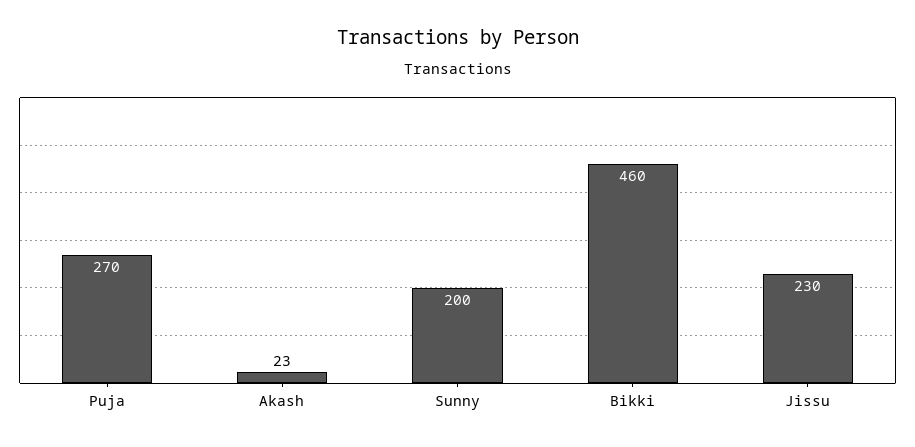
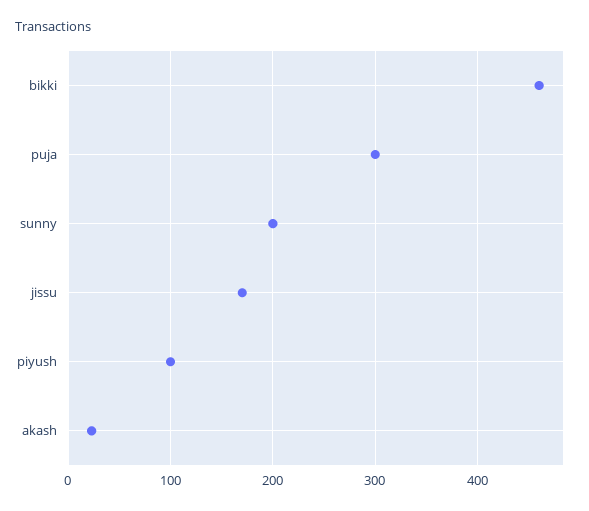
Puja: 270 -> 300
Jissu: 230 -> 170
piyush: none -> 100

